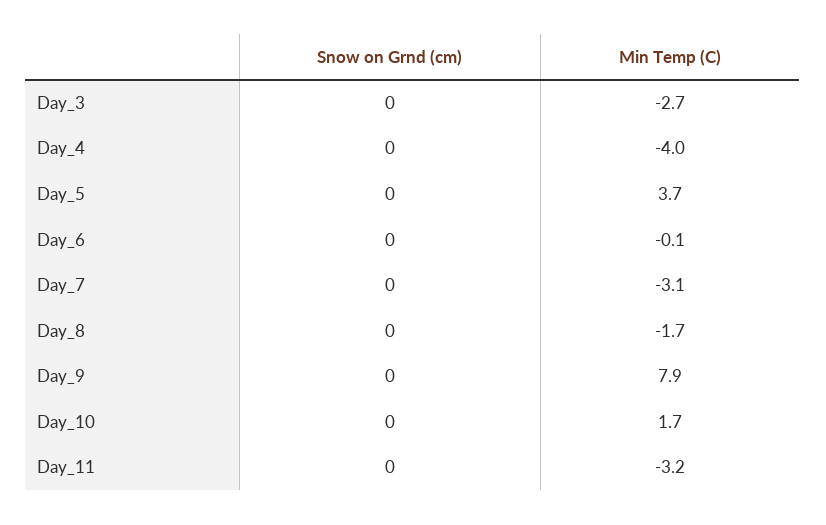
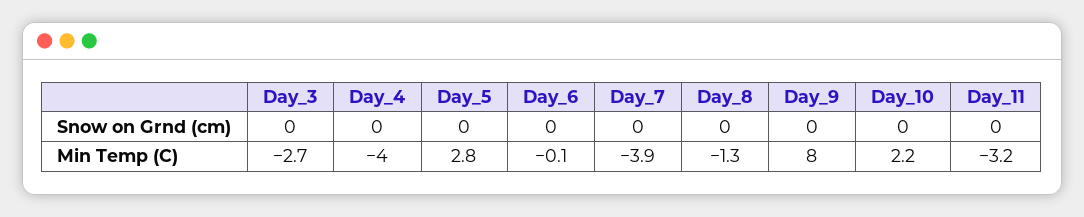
Min Temp (C), Day_5: 3.7 -> 2.8
Min Temp (C), Day_7: -3.1 -> -3.9
Min Temp (C), Day_8: -1.7 -> -1.3
Min Temp (C), Day_9: 7.9 -> 8
Min Temp (C), Day_10: 1.7 -> 2.2

